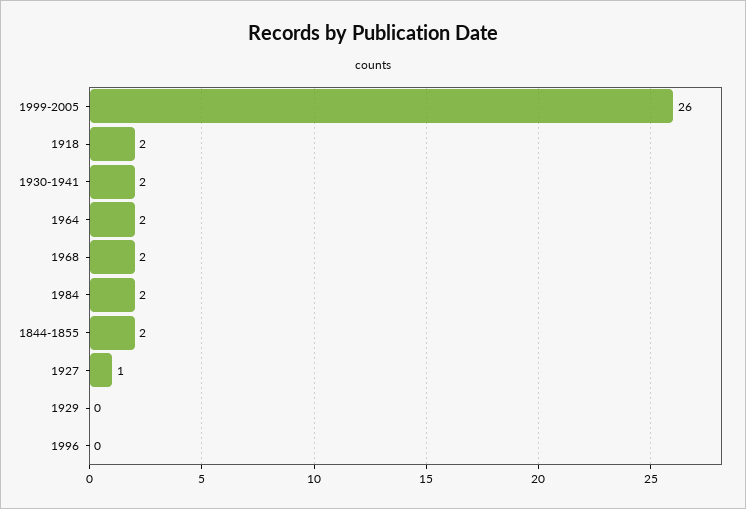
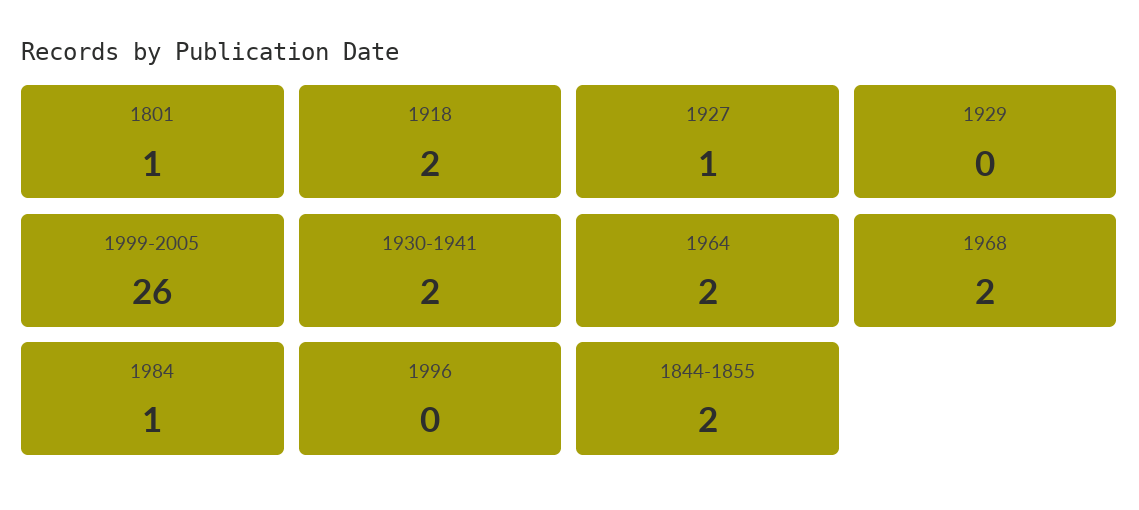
1984: 2 -> 1
1801: none -> 1

